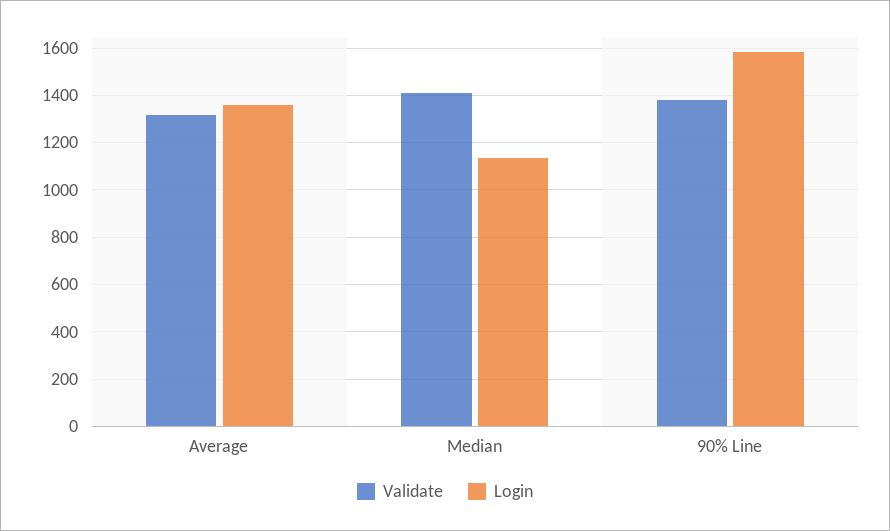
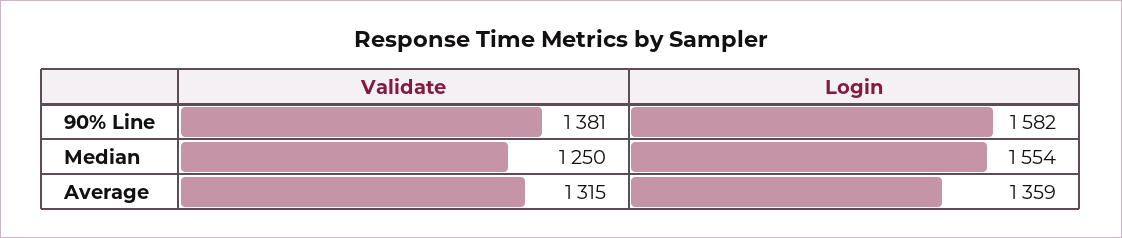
Validate, Median: 1400 -> 1250
Login, Median: 1150 -> 1554

